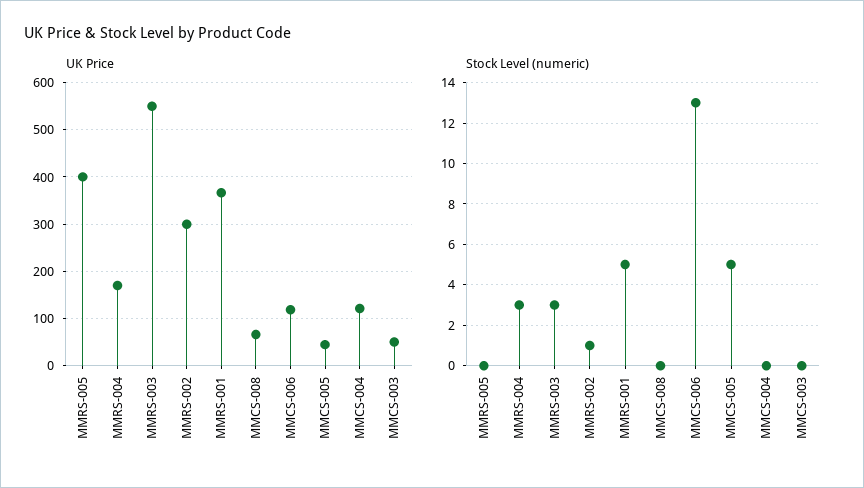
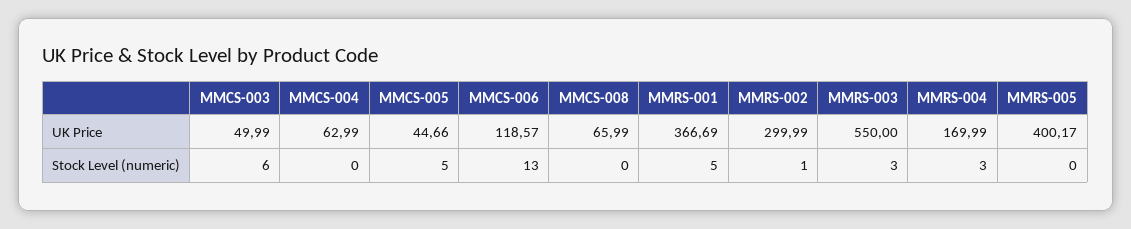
UK Price, MMCS-004: 120 -> 62.99
Stock Level (numeric), MMCS-003: 0 -> 6

